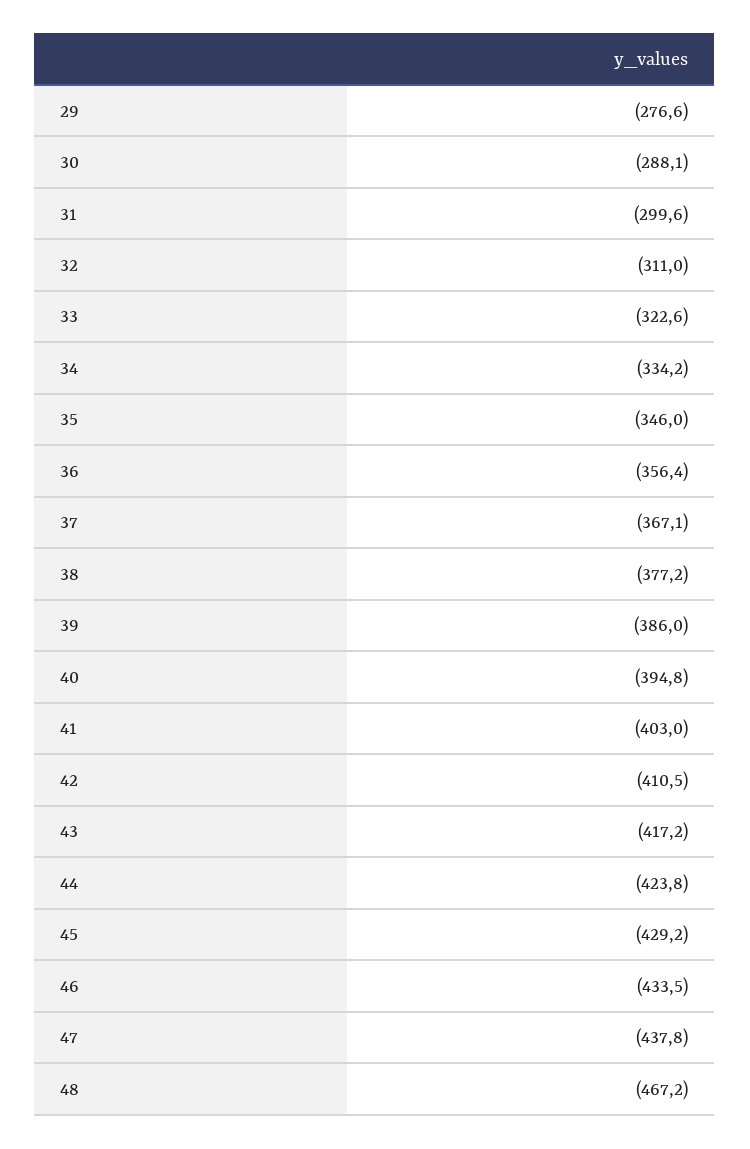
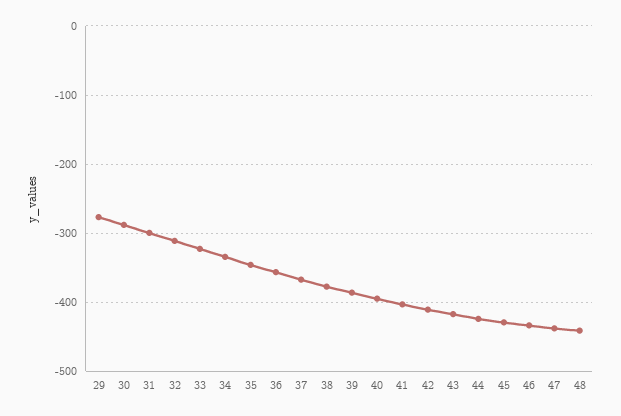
48: -467.2 -> -440

